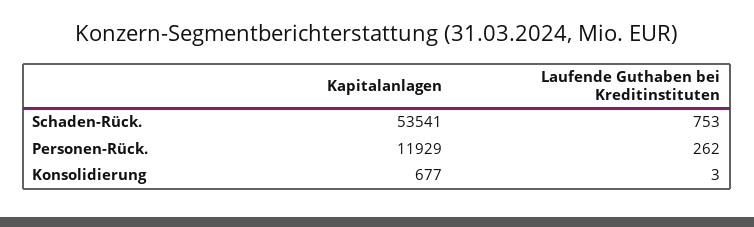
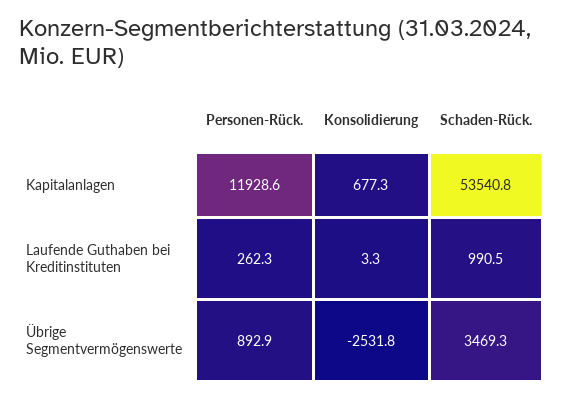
Laufende Guthaben bei Kreditinstituten, Schaden-Rück.: 753 -> 990.5
Übrige Segmentvermögenswerte, Personen-Rück.: none -> 892.9
Übrige Segmentvermögenswerte, Konsolidierung: none -> -2531.8
Übrige Segmentvermögenswerte, Schaden-Rück.: none -> 3469.3

